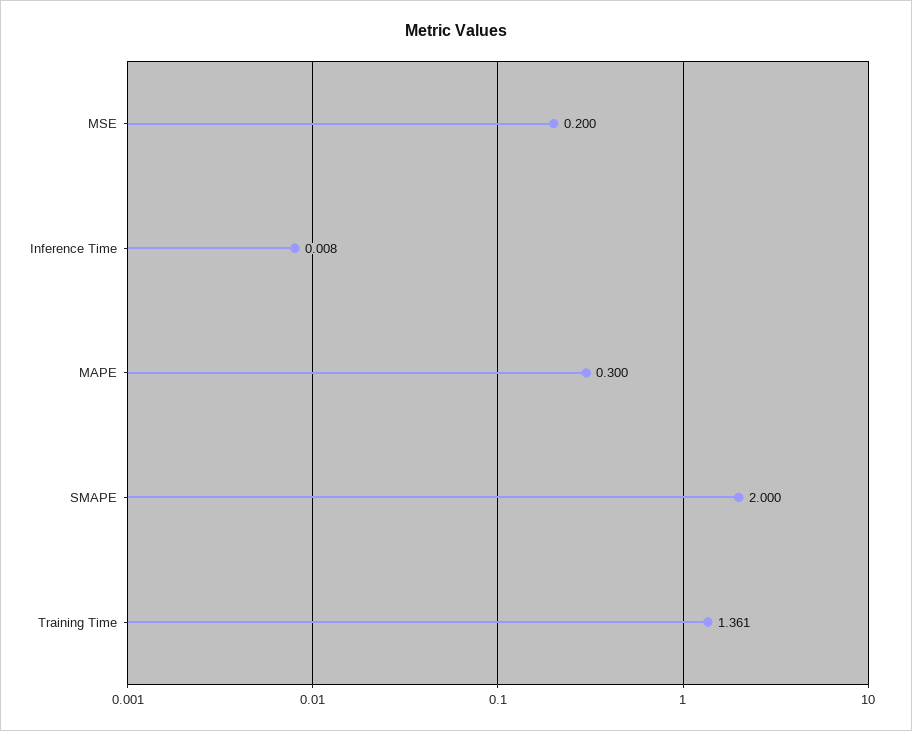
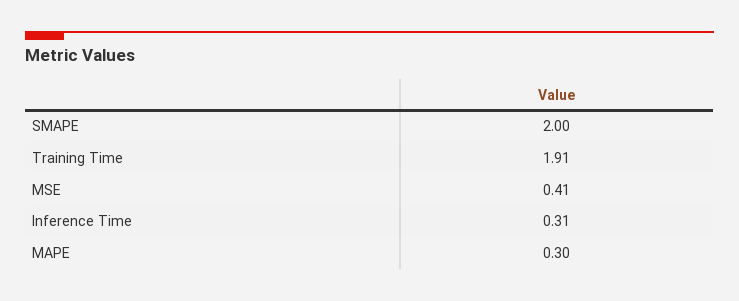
MSE: 0.2 -> 0.41
Inference Time: 0.008 -> 0.31
Training Time: 1.361 -> 1.91

